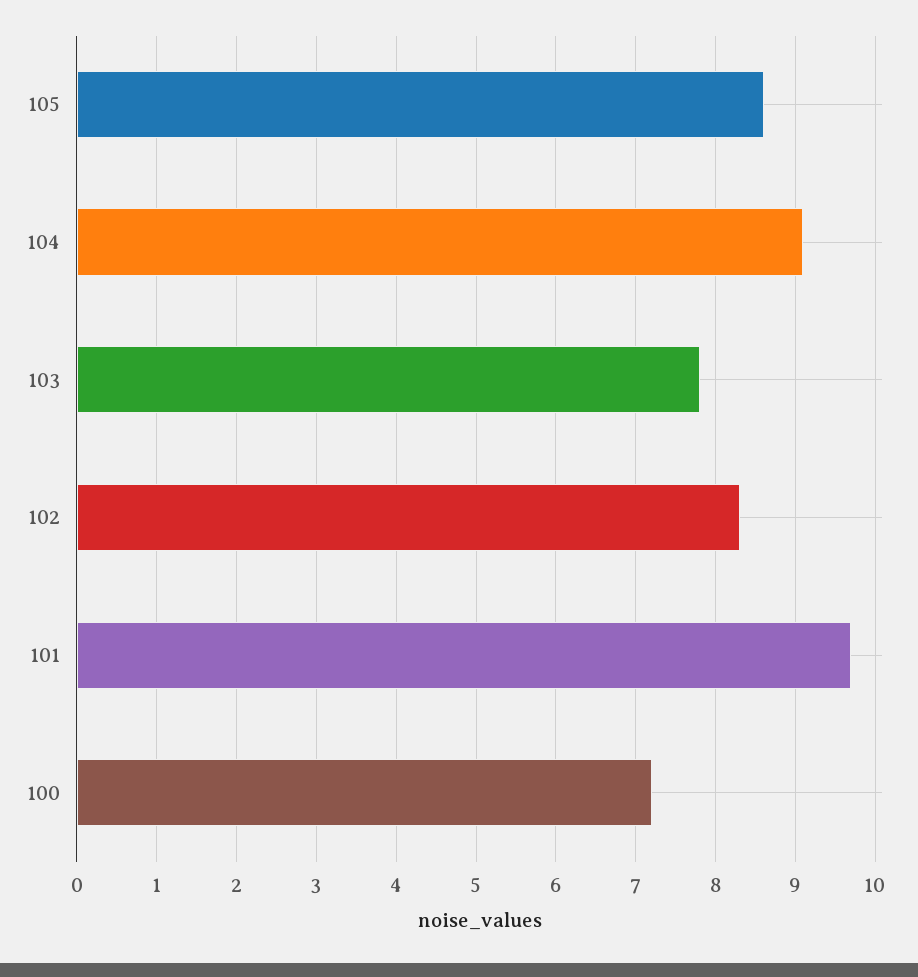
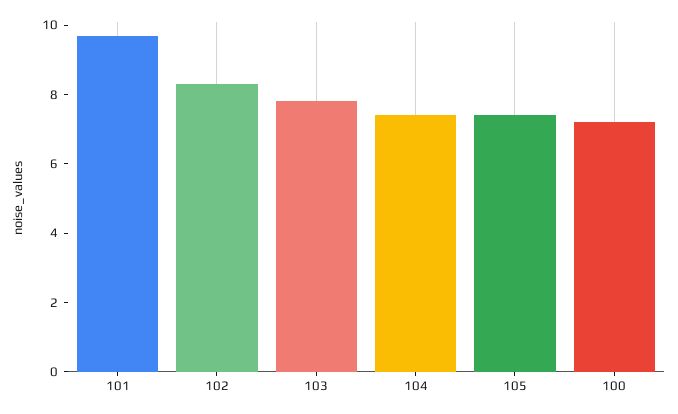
105: 8.6 -> 7.5
104: 9.1 -> 7.5

